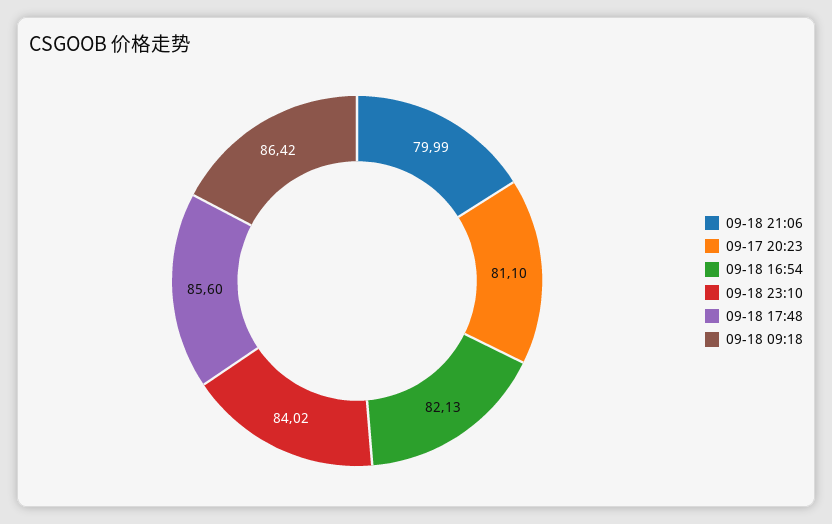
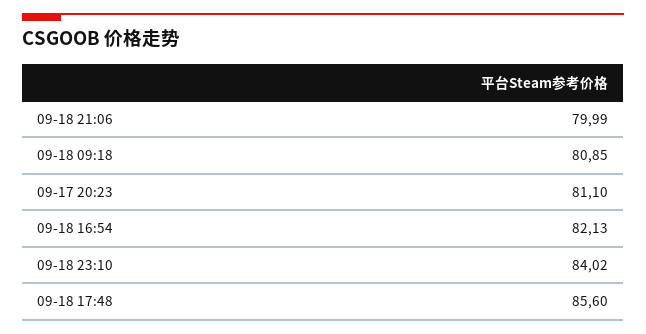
09-18 09:18: 86.42 -> 80.85

